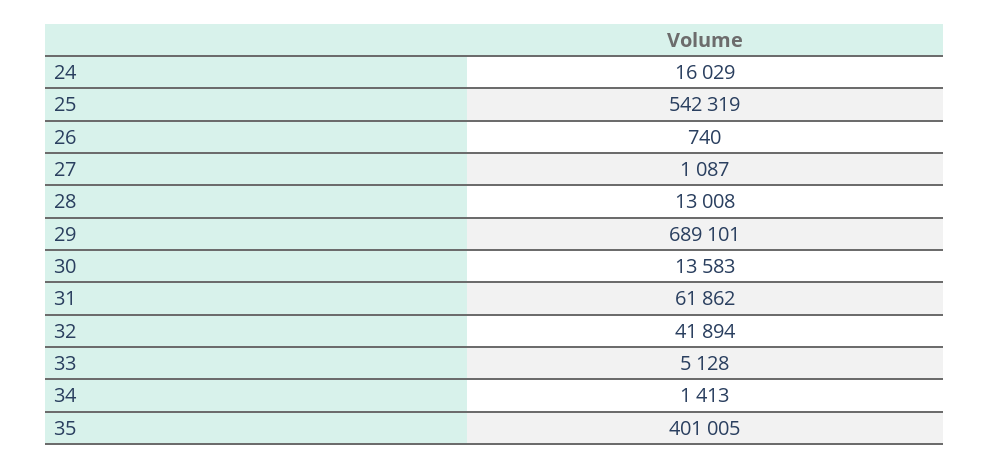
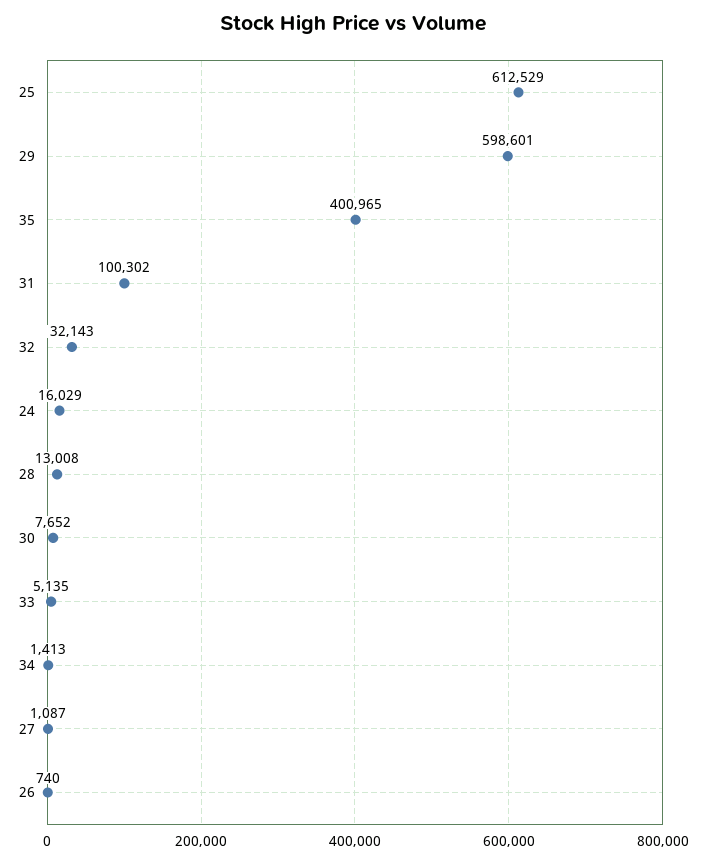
25: 542319 -> 612529
29: 689101 -> 598601
30: 13583 -> 7652
31: 61862 -> 100302
32: 41894 -> 32143
33: 5128 -> 5135
35: 401005 -> 400965

